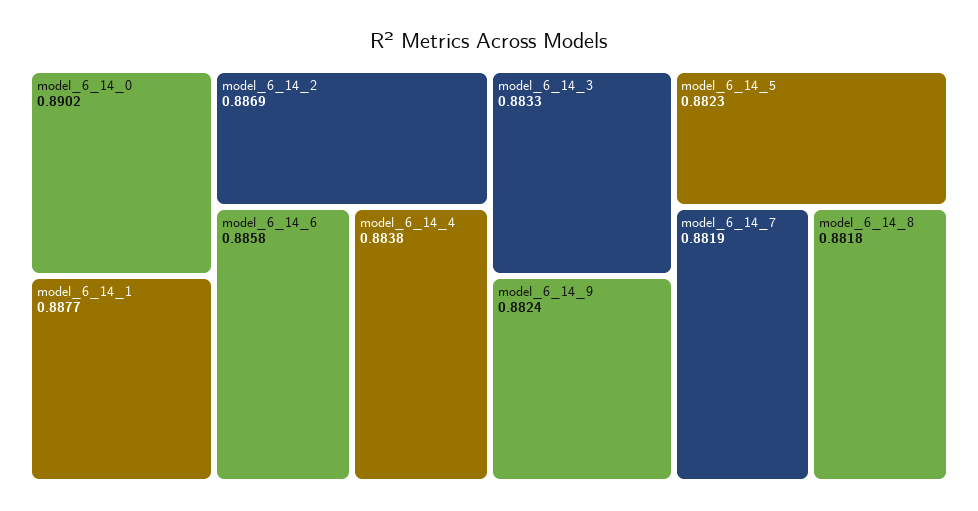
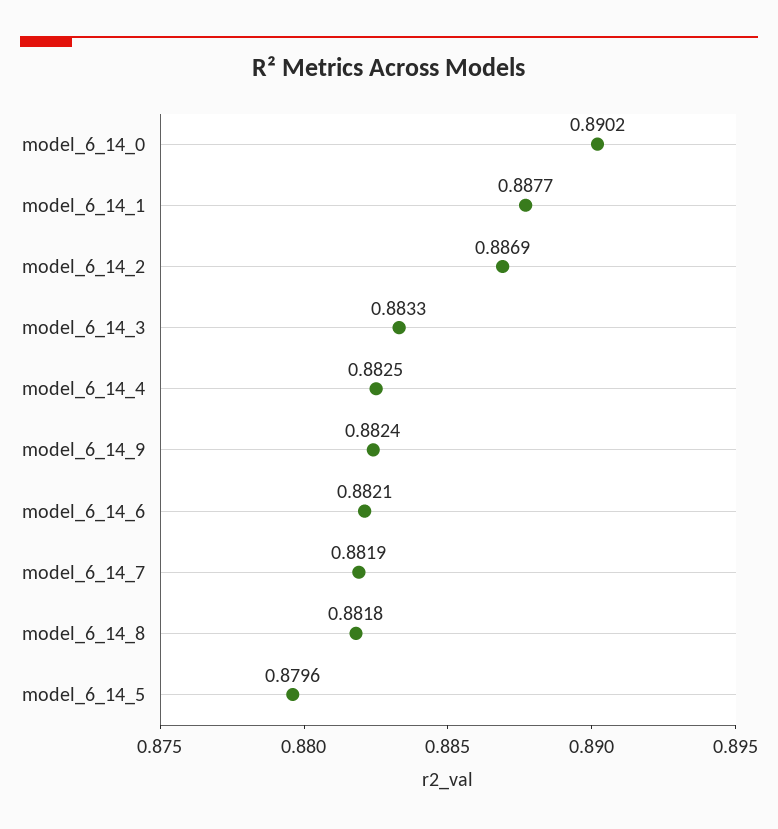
model_6_14_6: 0.8858 -> 0.8821
model_6_14_4: 0.8838 -> 0.8825
model_6_14_5: 0.8823 -> 0.8796

